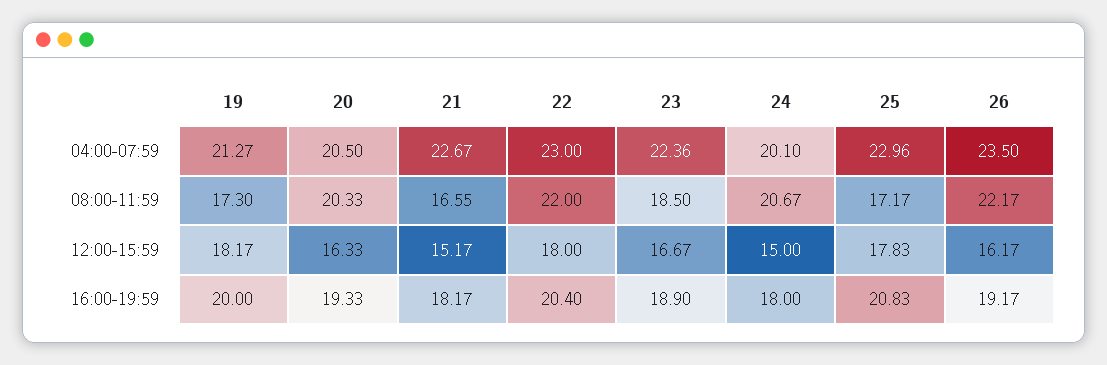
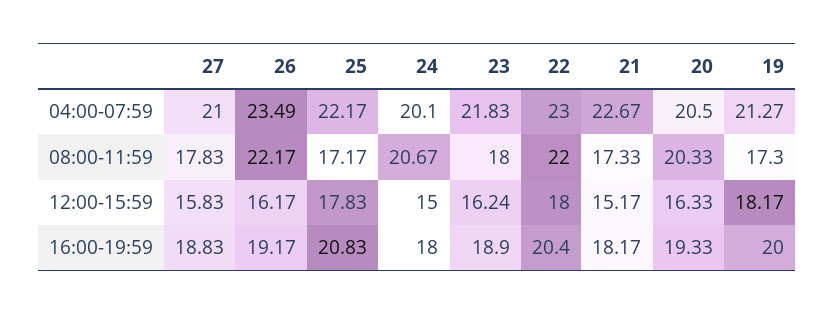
23, 04:00-07:59: 22.36 -> 21.83
25, 04:00-07:59: 22.96 -> 22.17
26, 04:00-07:59: 23.5 -> 23.49
21, 08:00-11:59: 16.55 -> 17.33
23, 08:00-11:59: 18.5 -> 18
23, 12:00-15:59: 16.67 -> 16.24
27, 04:00-07:59: none -> 21
27, 08:00-11:59: none -> 17.83
27, 12:00-15:59: none -> 15.83
27, 16:00-19:59: none -> 18.83

